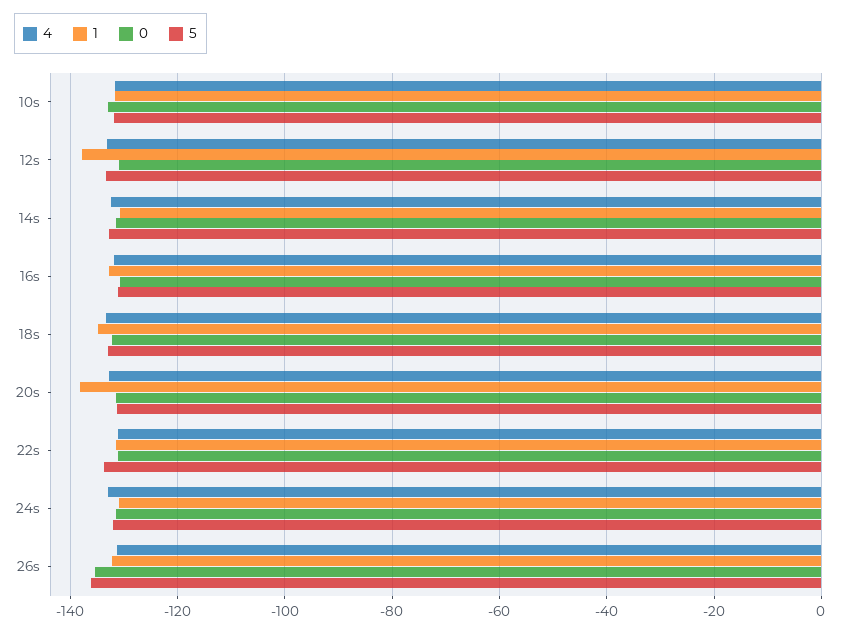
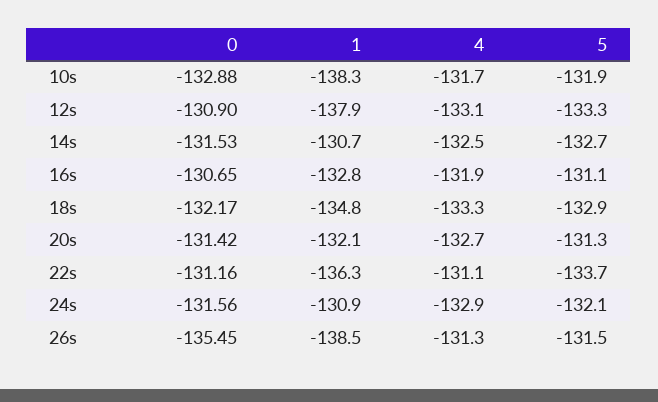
1, 10s: -132 -> -138.3
1, 20s: -138 -> -132.1
1, 22s: -132 -> -136.3
1, 26s: -132 -> -138.5
5, 26s: -136 -> -131.5

